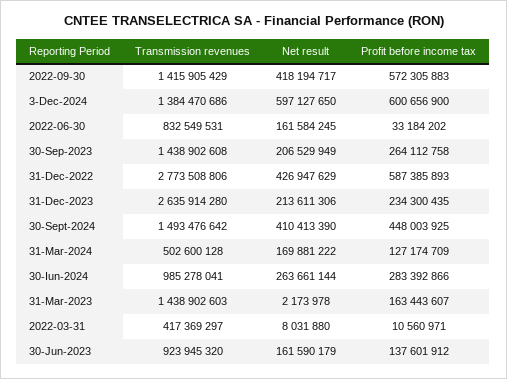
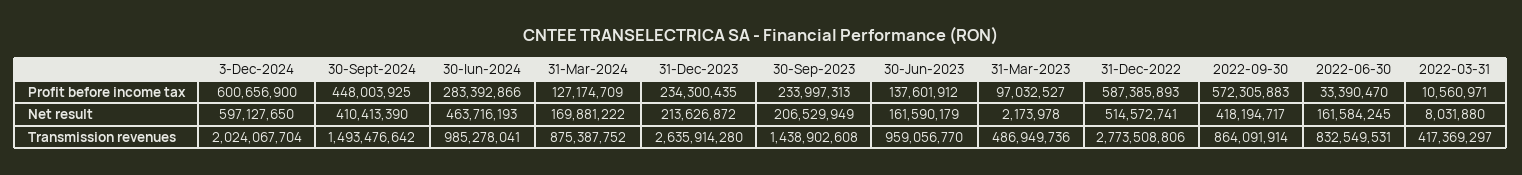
Transmission revenues, 2022-09-30: 1415905429 -> 864091914
Transmission revenues, 3-Dec-2024: 1384470686 -> 2024067704
Profit before income tax, 2022-06-30: 33184202 -> 33390470
Profit before income tax, 30-Sep-2023: 264112758 -> 233997313
Net result, 31-Dec-2022: 426947629 -> 514572741
Net result, 31-Dec-2023: 213611306 -> 213626872
Transmission revenues, 31-Mar-2024: 502600128 -> 875387752
Net result, 30-Iun-2024: 263661144 -> 463716193
Transmission revenues, 31-Mar-2023: 1438902603 -> 486949736
Profit before income tax, 31-Mar-2023: 163443607 -> 97032527
Transmission revenues, 30-Jun-2023: 923945320 -> 959056770

